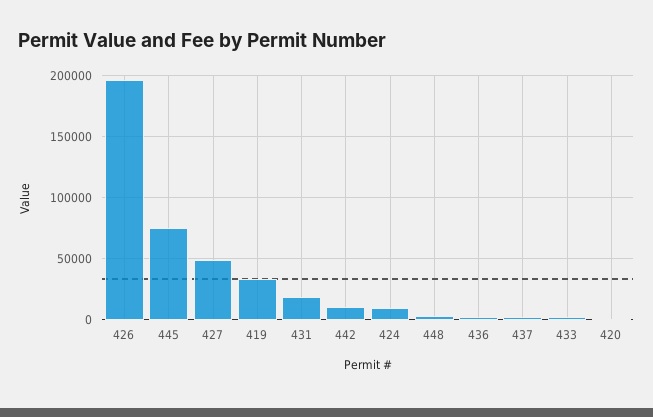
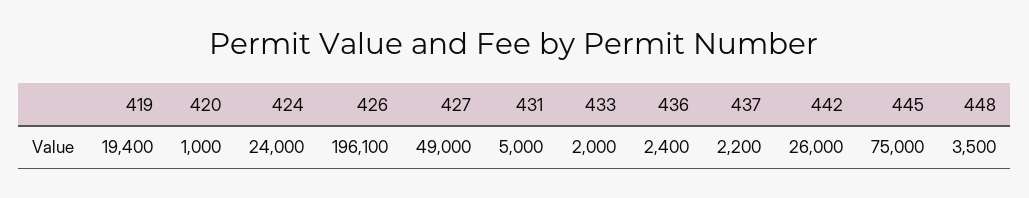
419: 35000 -> 19400
431: 20000 -> 5000
442: 10000 -> 26000
424: 10000 -> 24000

